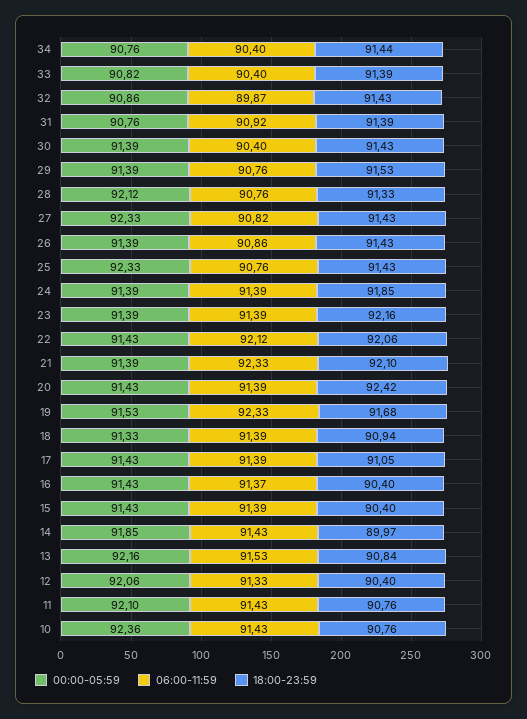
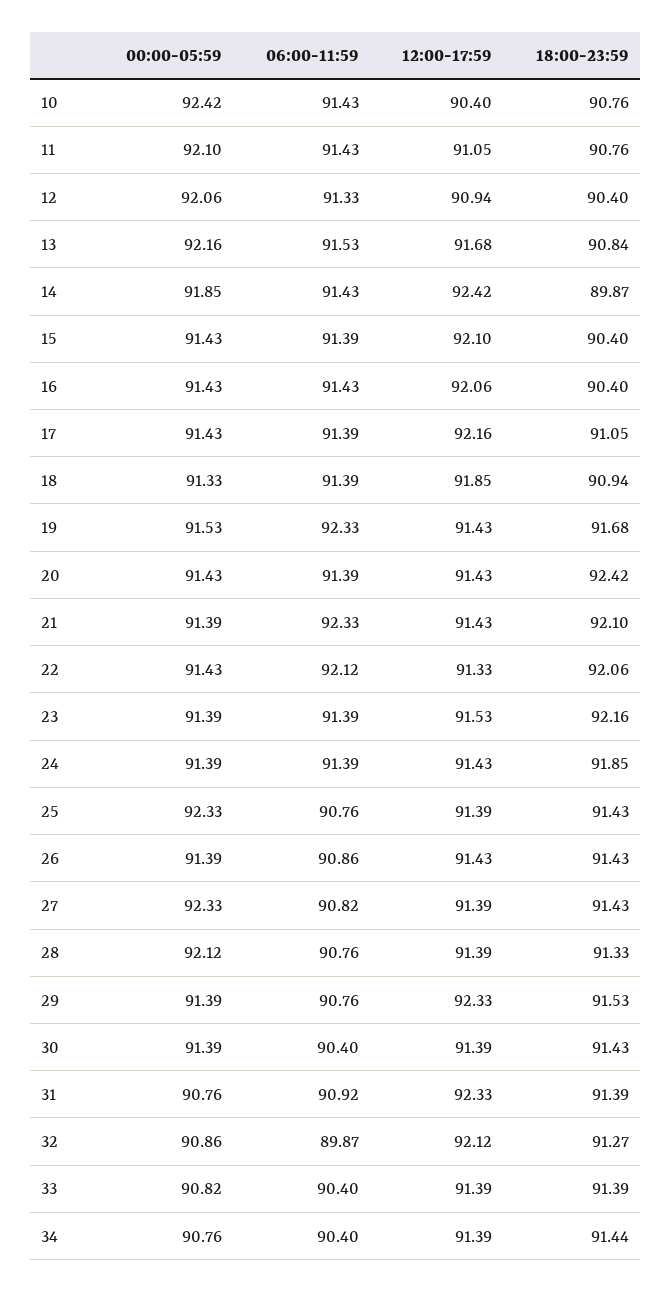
18:00-23:59, 32: 91.43 -> 91.27
06:00-11:59, 16: 91.37 -> 91.43
18:00-23:59, 14: 89.97 -> 89.87
00:00-05:59, 10: 92.36 -> 92.42
12:00-17:59, 10: none -> 90.4
12:00-17:59, 11: none -> 91.05
12:00-17:59, 12: none -> 90.94
12:00-17:59, 13: none -> 91.68
12:00-17:59, 14: none -> 92.42
12:00-17:59, 15: none -> 92.1
12:00-17:59, 16: none -> 92.06
12:00-17:59, 17: none -> 92.16
12:00-17:59, 18: none -> 91.85
12:00-17:59, 19: none -> 91.43
12:00-17:59, 20: none -> 91.43
12:00-17:59, 21: none -> 91.43
12:00-17:59, 22: none -> 91.33
12:00-17:59, 23: none -> 91.53
12:00-17:59, 24: none -> 91.43
12:00-17:59, 25: none -> 91.39
12:00-17:59, 26: none -> 91.43
12:00-17:59, 27: none -> 91.39
12:00-17:59, 28: none -> 91.39
12:00-17:59, 29: none -> 92.33
12:00-17:59, 30: none -> 91.39
12:00-17:59, 31: none -> 92.33
12:00-17:59, 32: none -> 92.12
12:00-17:59, 33: none -> 91.39
12:00-17:59, 34: none -> 91.39

